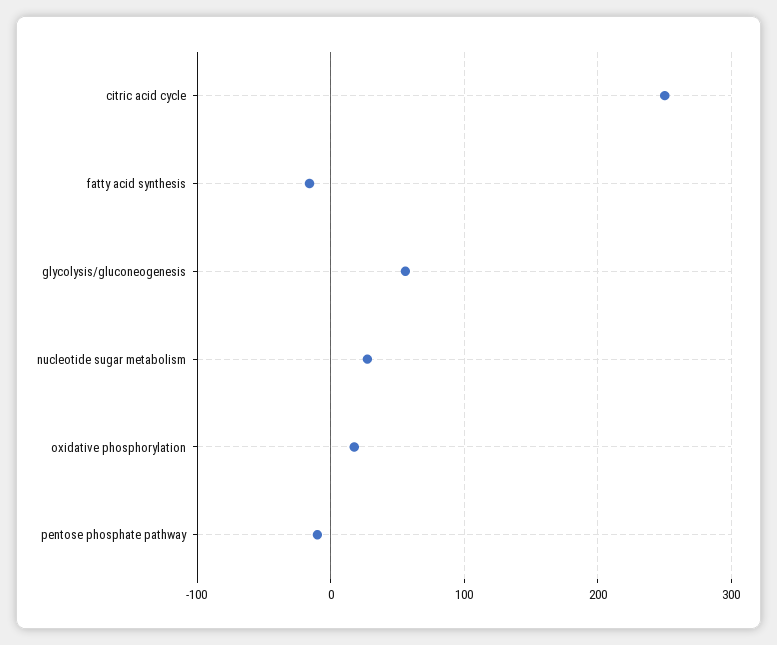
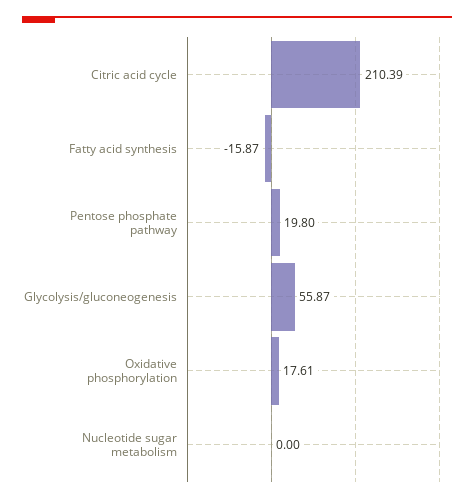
citric acid cycle: 250 -> 210.39
nucleotide sugar metabolism: 30 -> 0
pentose phosphate pathway: -10 -> 19.8

